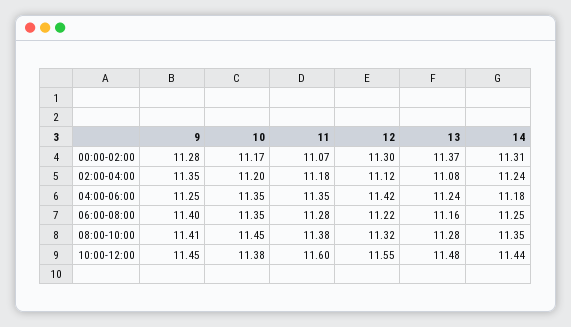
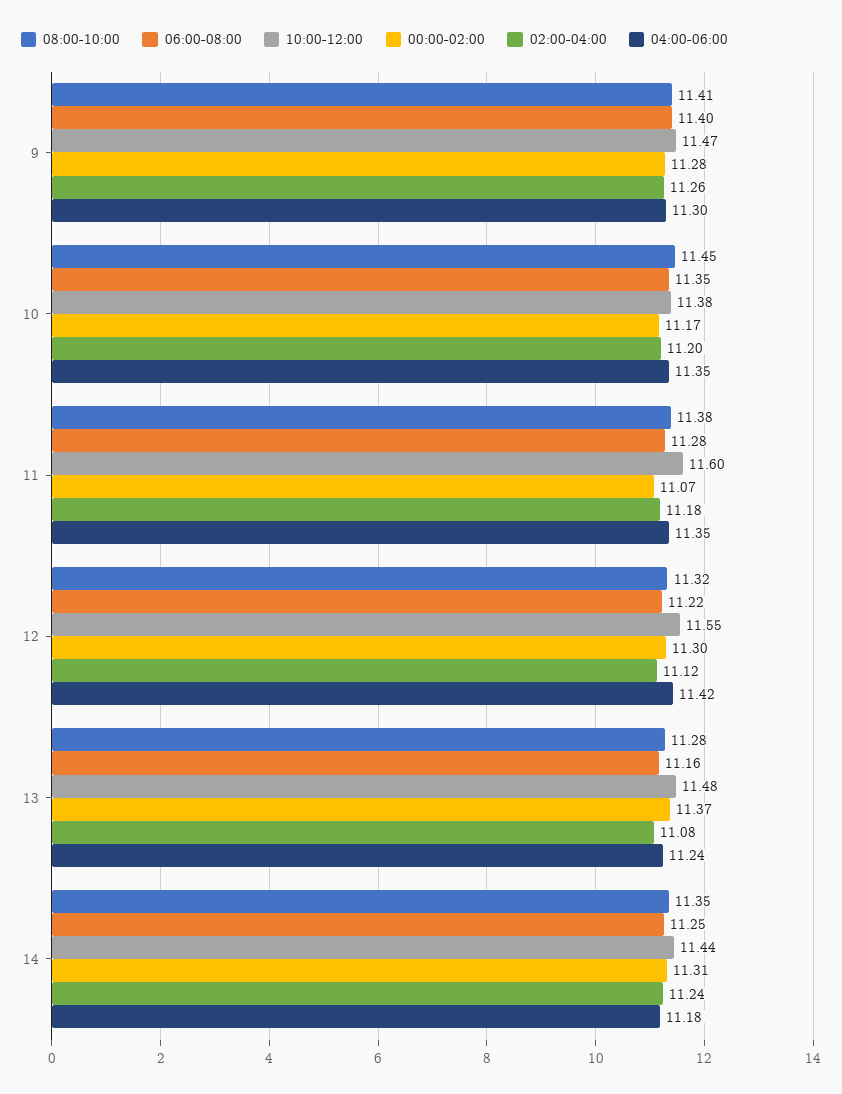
02:00-04:00, 9: 11.35 -> 11.26
04:00-06:00, 9: 11.25 -> 11.3
10:00-12:00, 9: 11.45 -> 11.47

